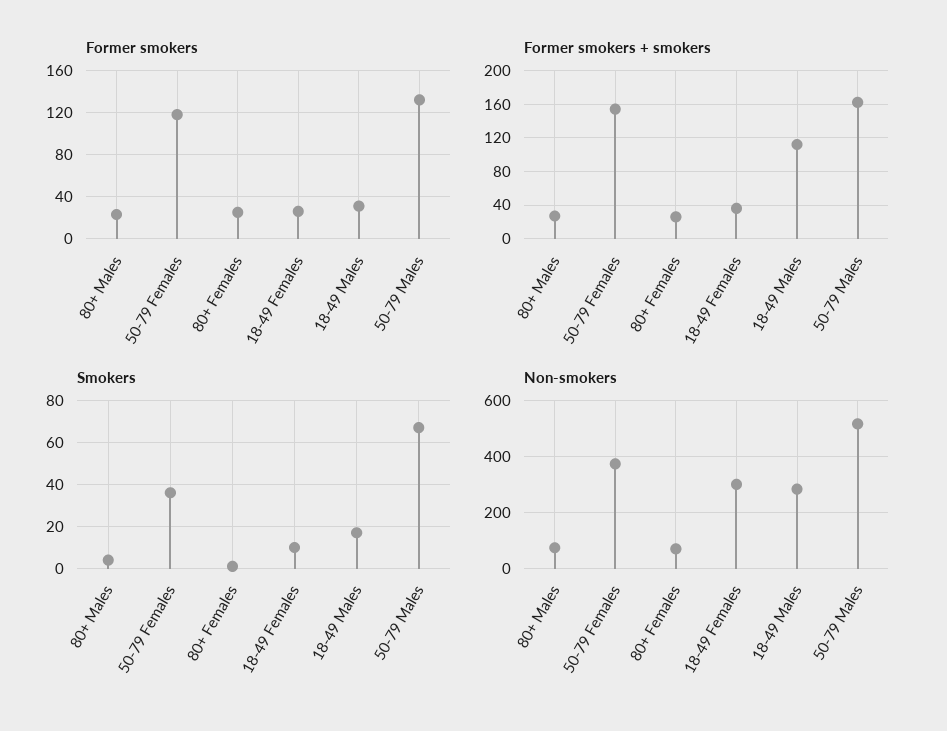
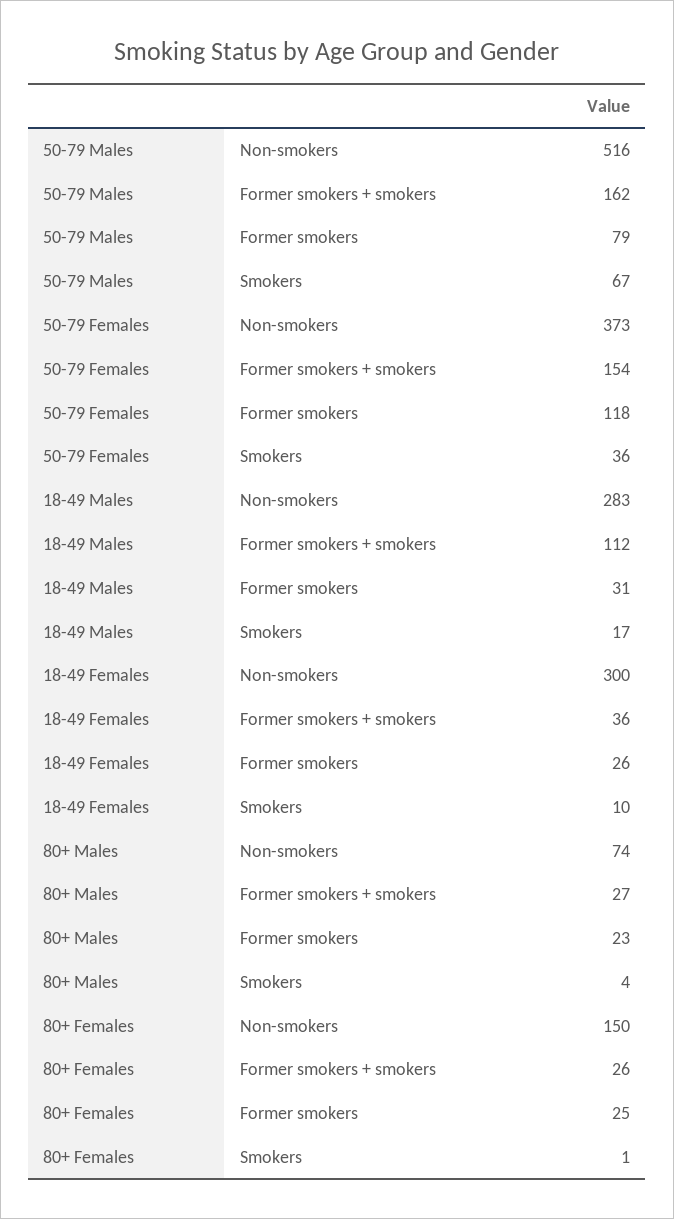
Former smokers, 50-79 Males: 130 -> 79
Non-smokers, 80+ Females: 75 -> 150

